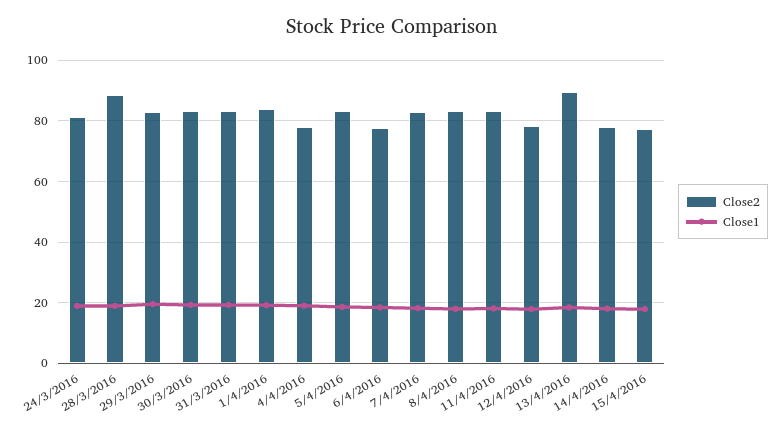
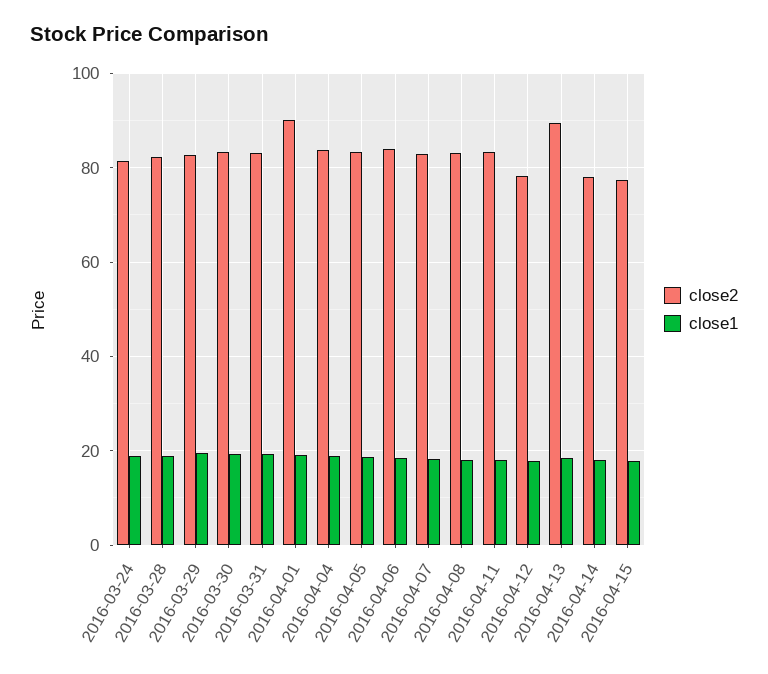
Close2, 28/3/2016: 88 -> 82
Close2, 1/4/2016: 84 -> 90
Close2, 4/4/2016: 78 -> 84
Close2, 6/4/2016: 78 -> 84

